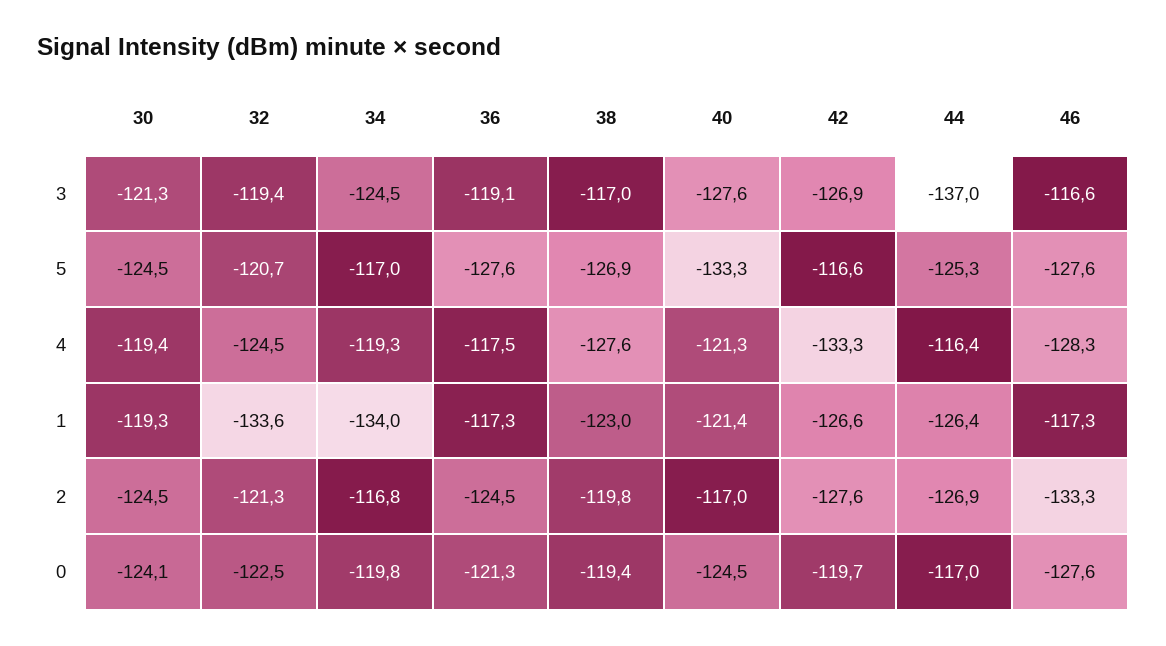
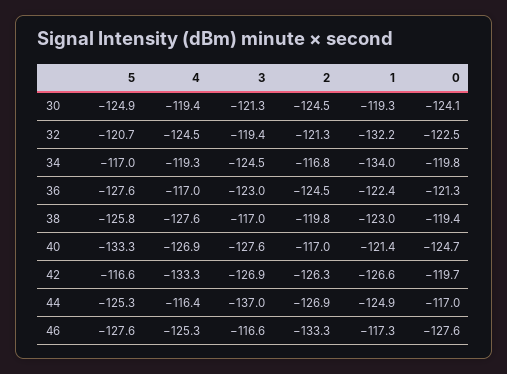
36, 3: -119.1 -> -123
30, 5: -124.5 -> -124.9
38, 5: -126.9 -> -125.8
36, 4: -117.5 -> -117
40, 4: -121.3 -> -126.9
46, 4: -128.3 -> -125.3
32, 1: -133.6 -> -132.2
36, 1: -117.3 -> -122.4
44, 1: -126.4 -> -124.9
42, 2: -127.6 -> -126.3
40, 0: -124.5 -> -124.7

